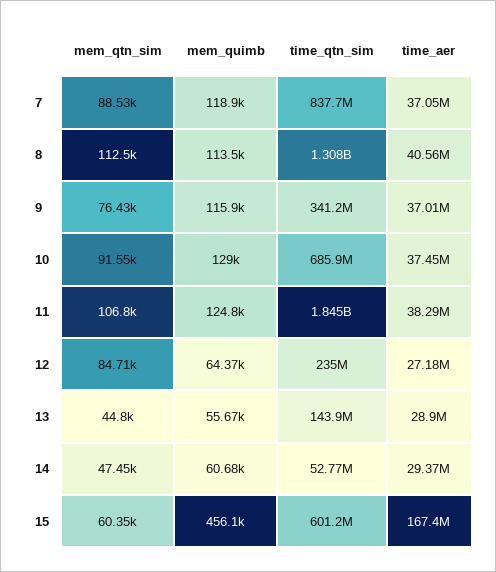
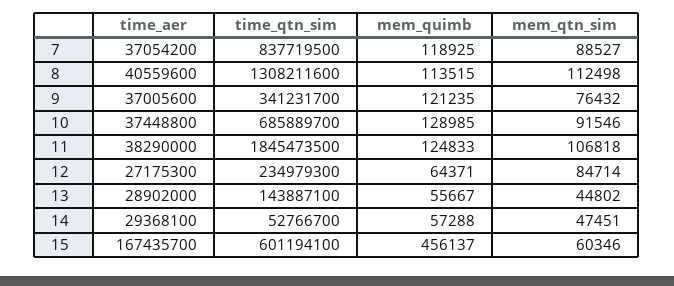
mem_quimb, 9: 115900 -> 121235
mem_quimb, 14: 60680 -> 57288

